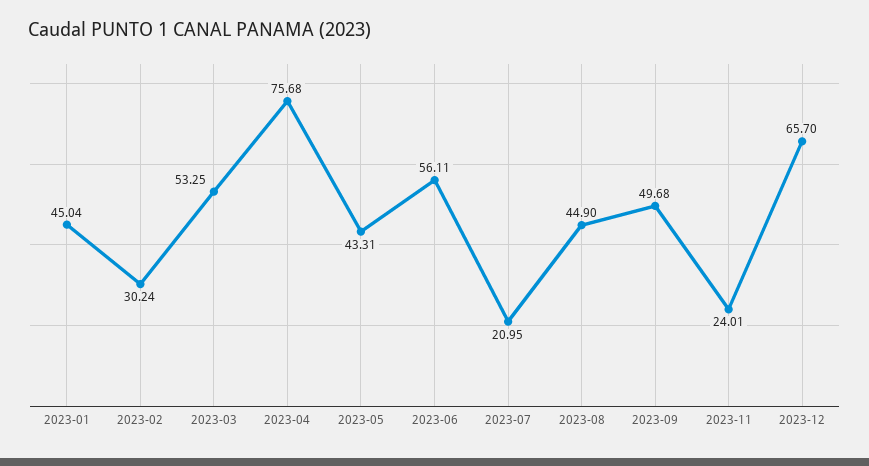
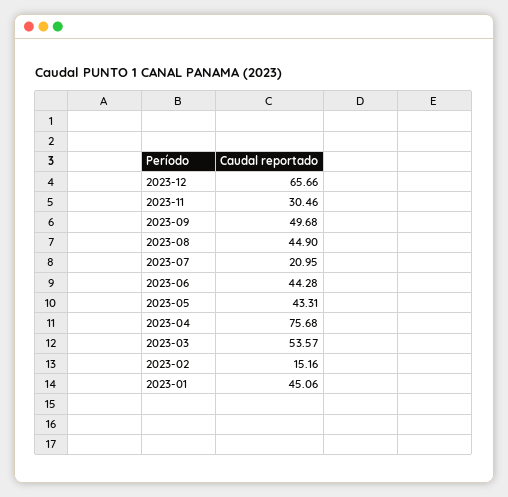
2023-01: 45.04 -> 45.06
2023-02: 30.24 -> 15.16
2023-03: 53.25 -> 53.57
2023-06: 56.11 -> 44.28
2023-11: 24.01 -> 30.46
2023-12: 65.7 -> 65.66

